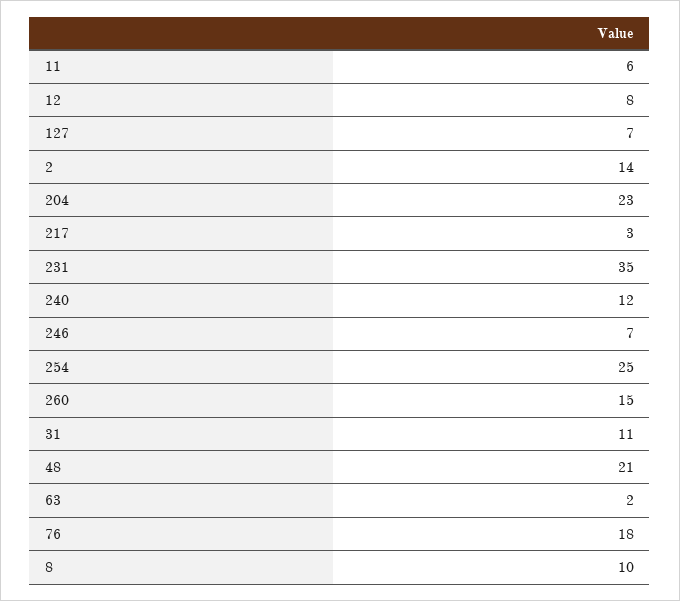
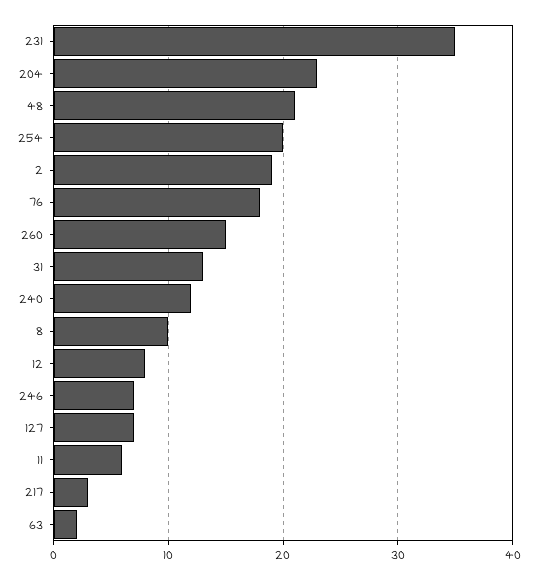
2: 14 -> 19
254: 25 -> 20
31: 11 -> 13

